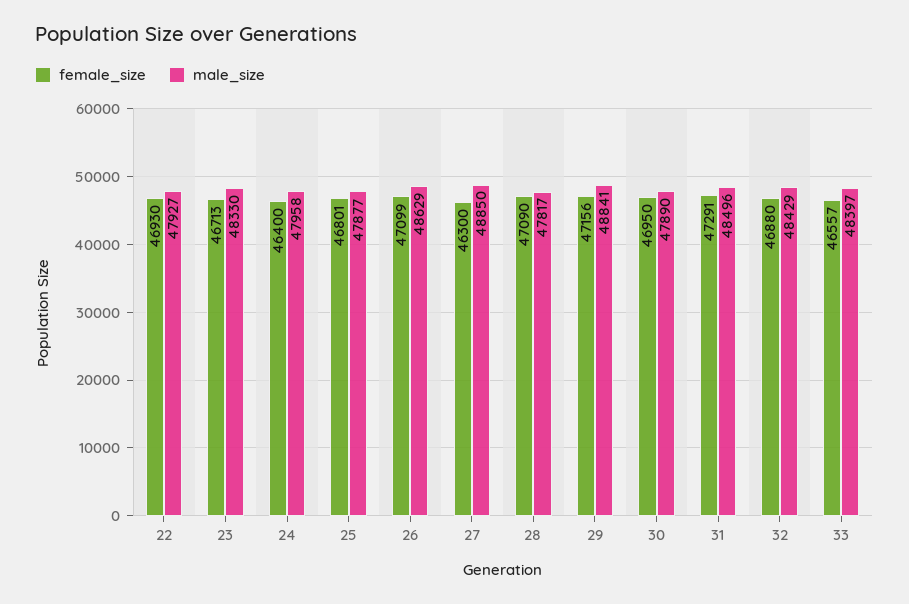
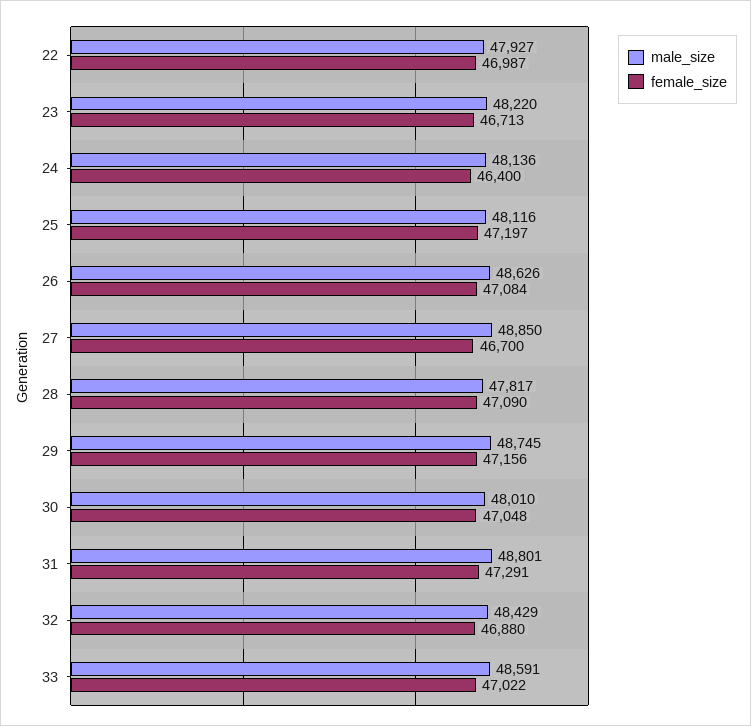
female_size, 22: 46930 -> 46987
male_size, 23: 48330 -> 48220
male_size, 24: 47958 -> 48136
female_size, 25: 46801 -> 47197
male_size, 25: 47877 -> 48116
female_size, 26: 47099 -> 47084
male_size, 26: 48629 -> 48626
female_size, 27: 46300 -> 46700
male_size, 29: 48841 -> 48745
female_size, 30: 46950 -> 47048
male_size, 30: 47890 -> 48010
male_size, 31: 48496 -> 48801
female_size, 33: 46557 -> 47022
male_size, 33: 48397 -> 48591

